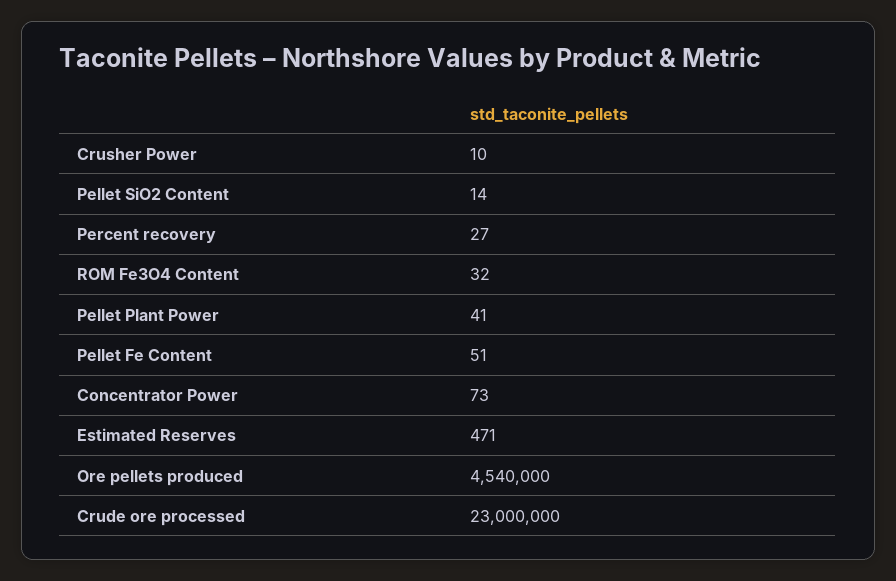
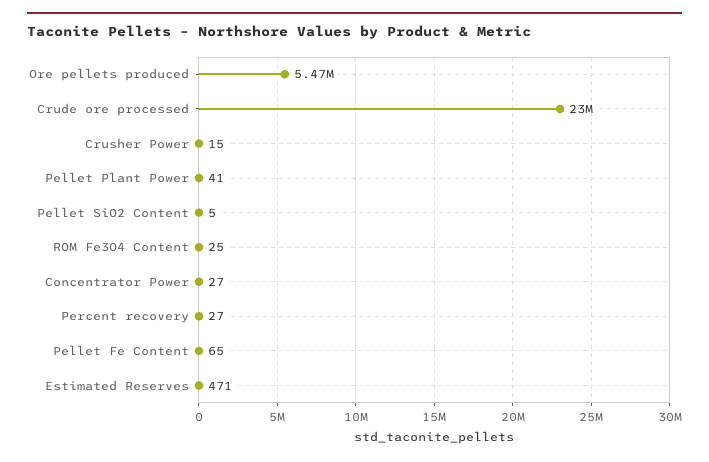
Crusher Power: 10 -> 15
Pellet SiO2 Content: 14 -> 5
ROM Fe3O4 Content: 32 -> 25
Pellet Fe Content: 51 -> 65
Concentrator Power: 73 -> 27
Ore pellets produced: 4540000 -> 5470000

